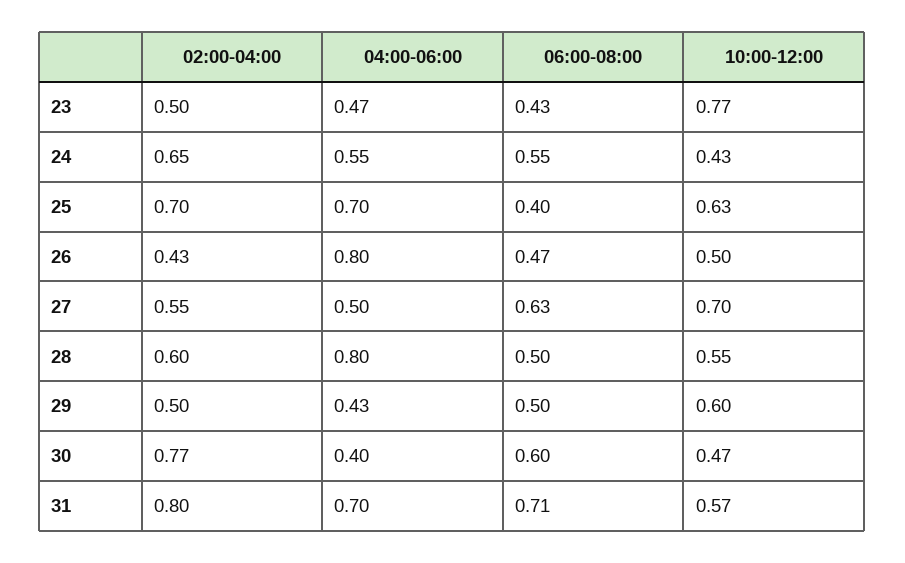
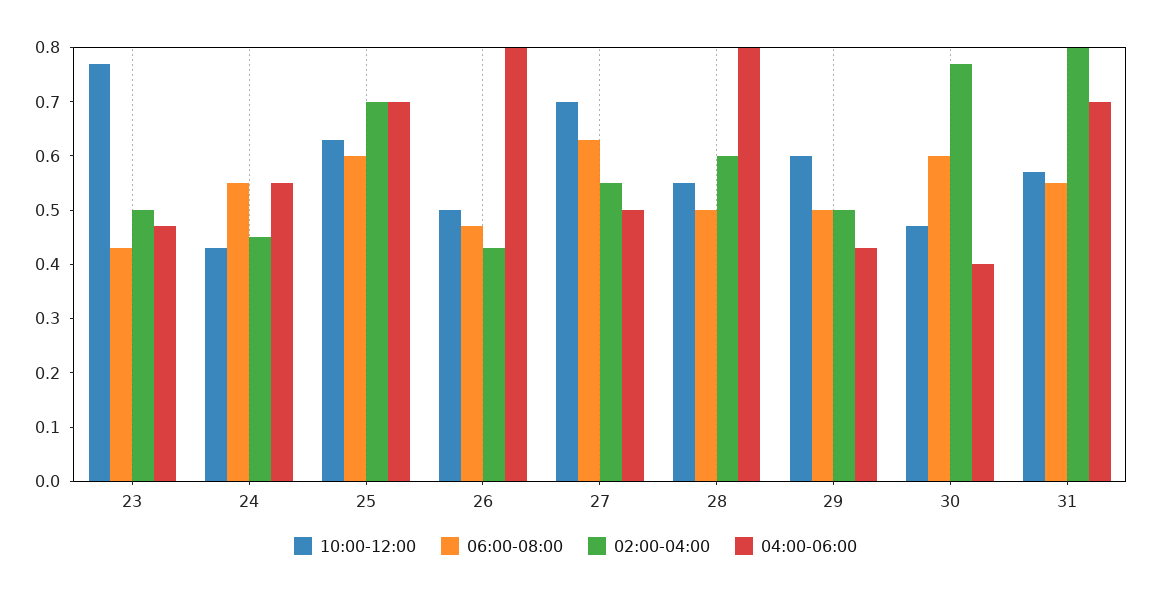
02:00-04:00, 24: 0.65 -> 0.45
06:00-08:00, 25: 0.4 -> 0.6
06:00-08:00, 31: 0.71 -> 0.55

